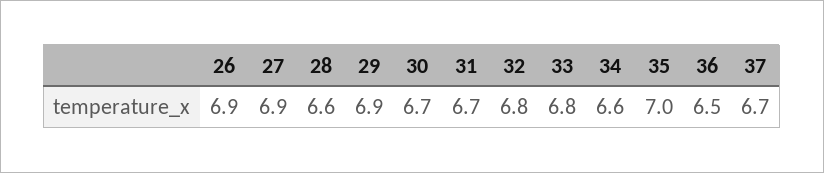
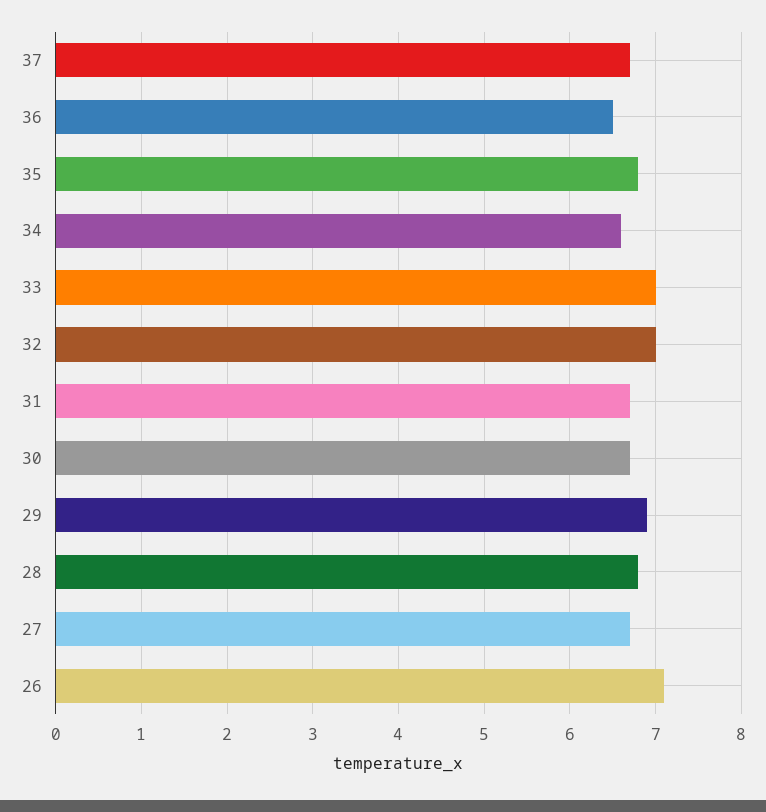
26: 6.9 -> 7.1
27: 6.9 -> 6.7
28: 6.6 -> 6.8
32: 6.8 -> 7
33: 6.8 -> 7
35: 7 -> 6.8

